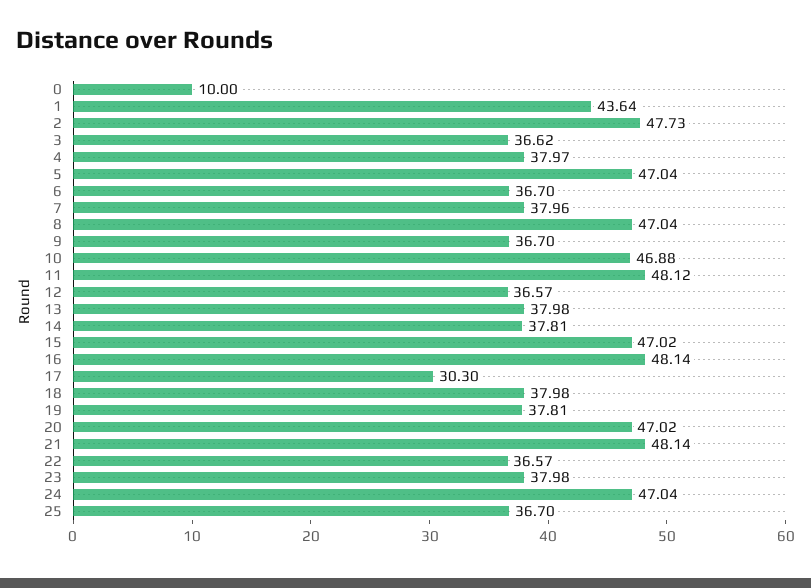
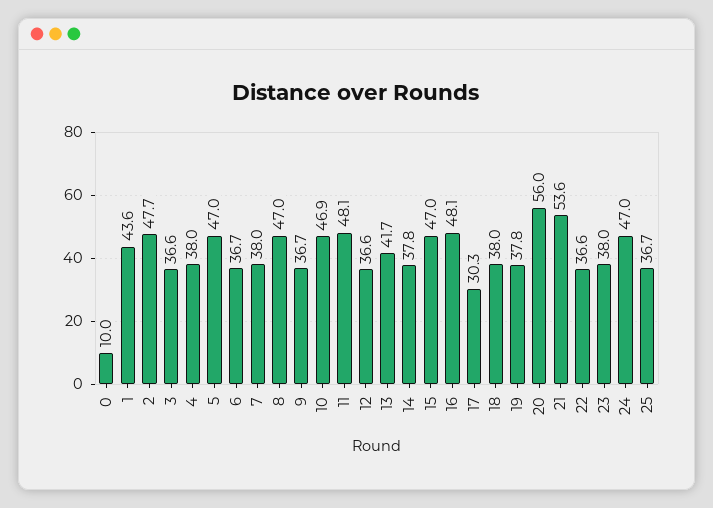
13: 37.98 -> 41.7
20: 47.02 -> 56
21: 48.14 -> 53.6

